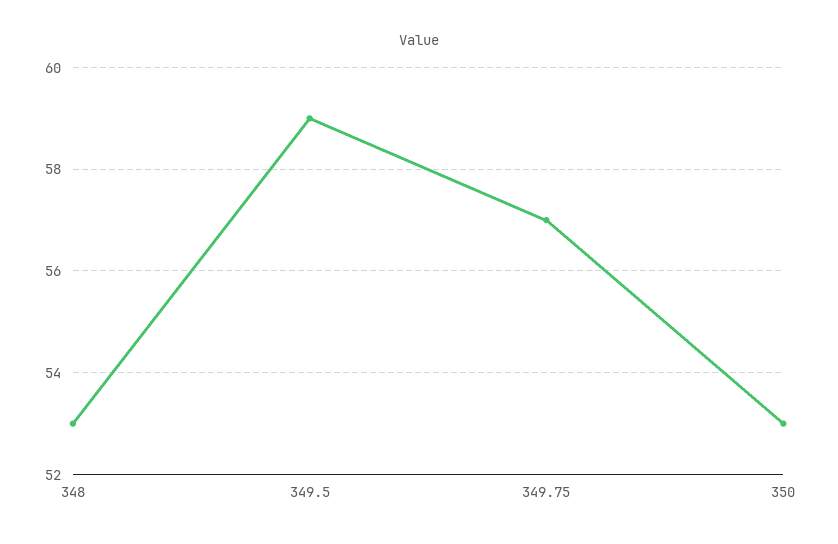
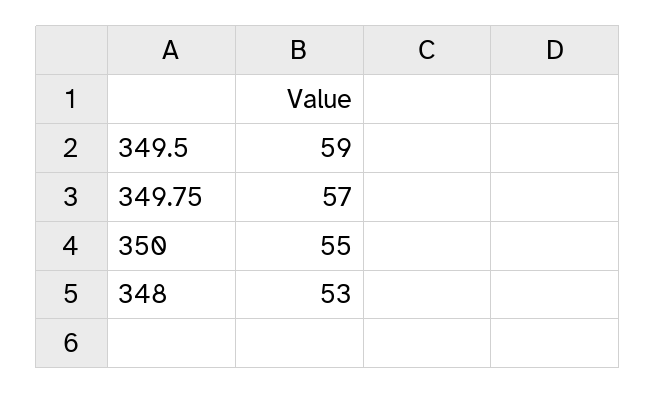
350: 53 -> 55

